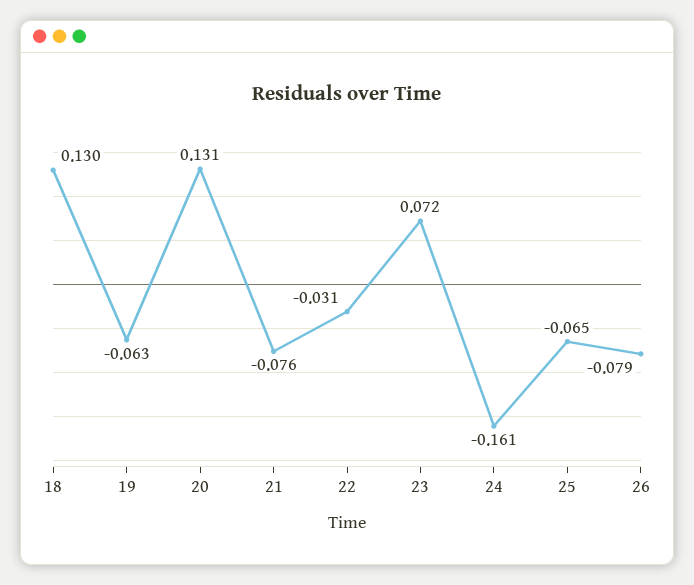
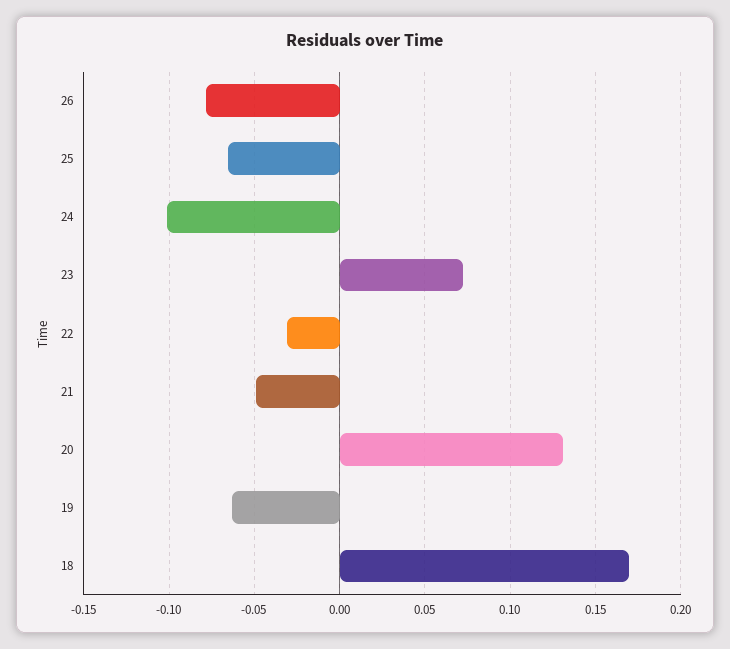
18: 0.13 -> 0.17
21: -0.076 -> -0.05
24: -0.161 -> -0.1

